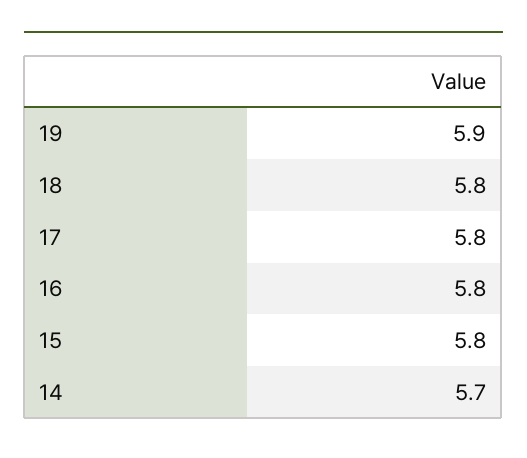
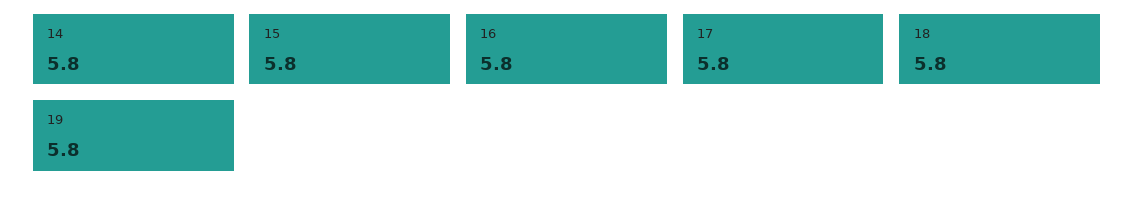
19: 5.9 -> 5.8
14: 5.7 -> 5.8

